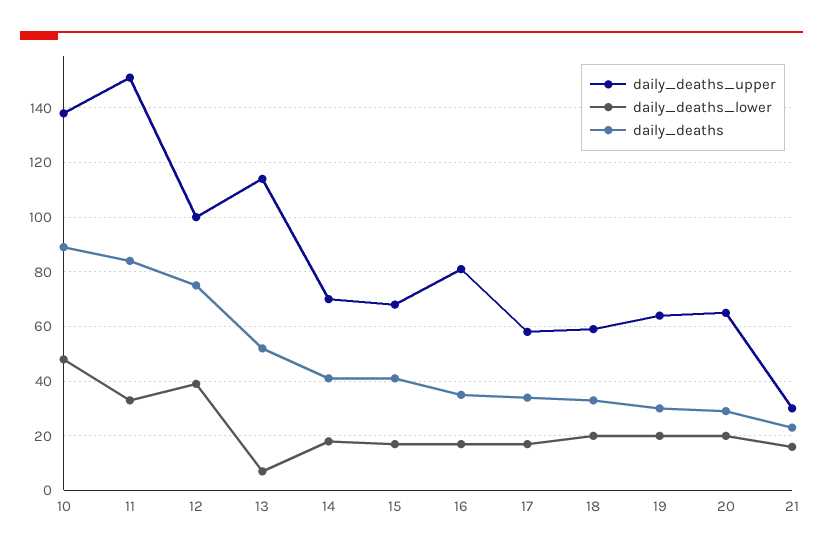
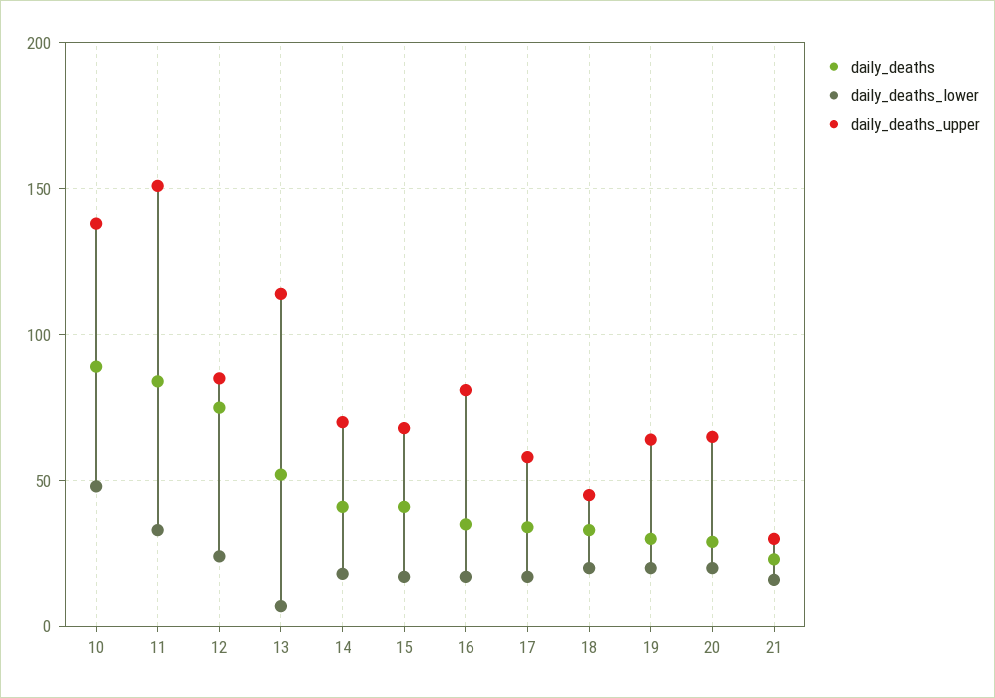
daily_deaths_upper, 12: 100 -> 85
daily_deaths_lower, 12: 40 -> 25
daily_deaths_upper, 18: 60 -> 45

